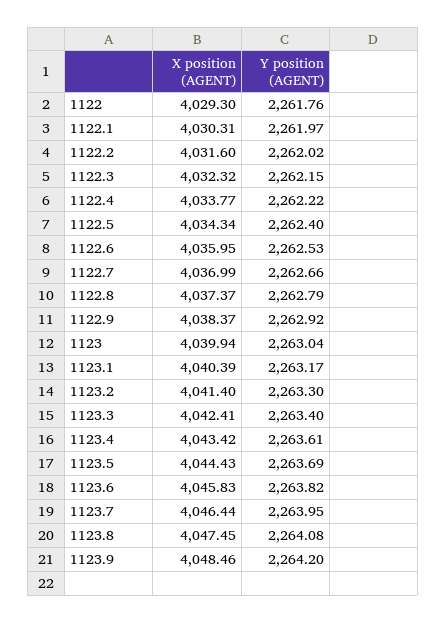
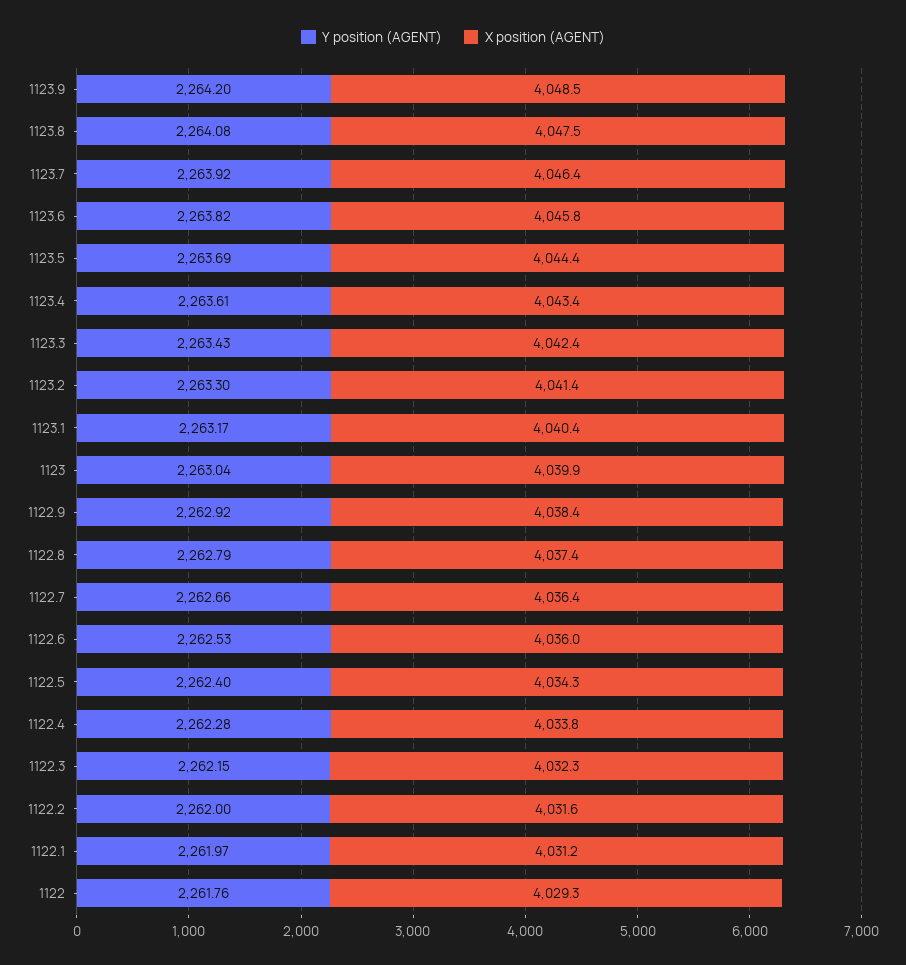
X position (AGENT), 1122.1: 4030.31 -> 4031.2
Y position (AGENT), 1122.2: 2262.02 -> 2262
Y position (AGENT), 1122.4: 2262.22 -> 2262.28
X position (AGENT), 1122.7: 4036.99 -> 4036.4
Y position (AGENT), 1123.3: 2263.4 -> 2263.43
Y position (AGENT), 1123.7: 2263.95 -> 2263.92

